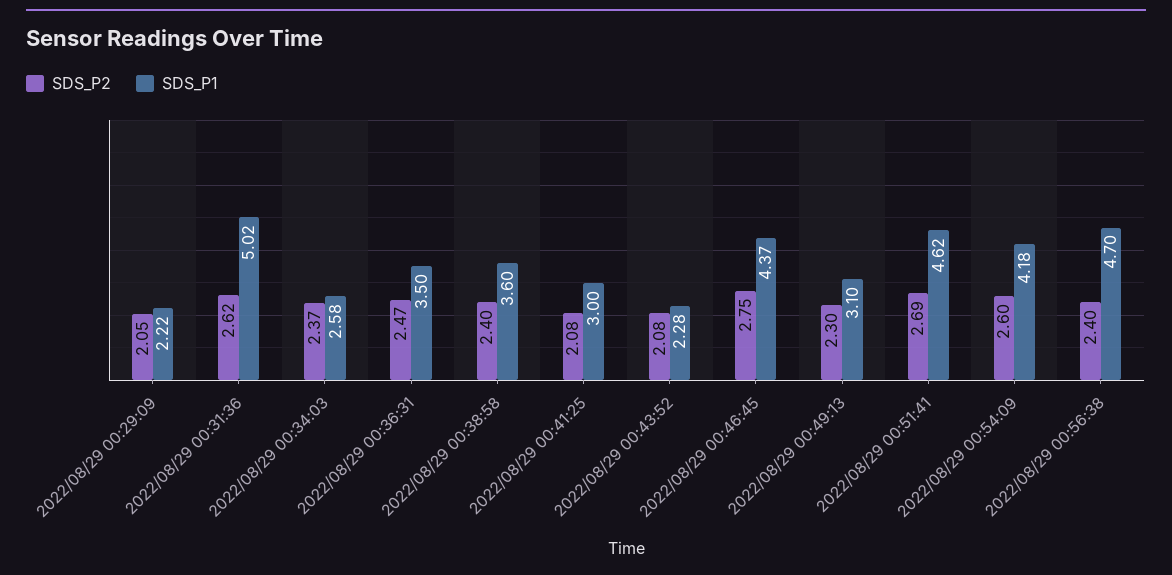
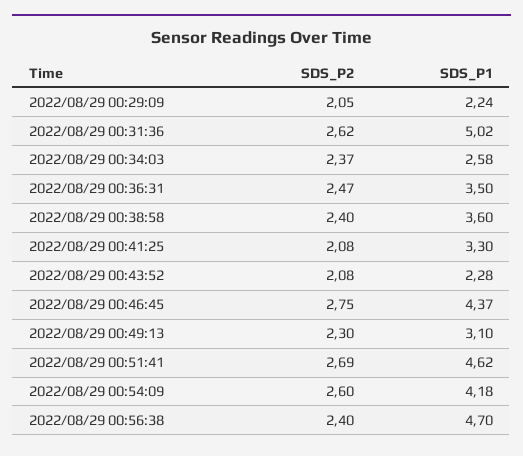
SDS_P1, 2022/08/29 00:29:09: 2.22 -> 2.24
SDS_P1, 2022/08/29 00:41:25: 3 -> 3.3

